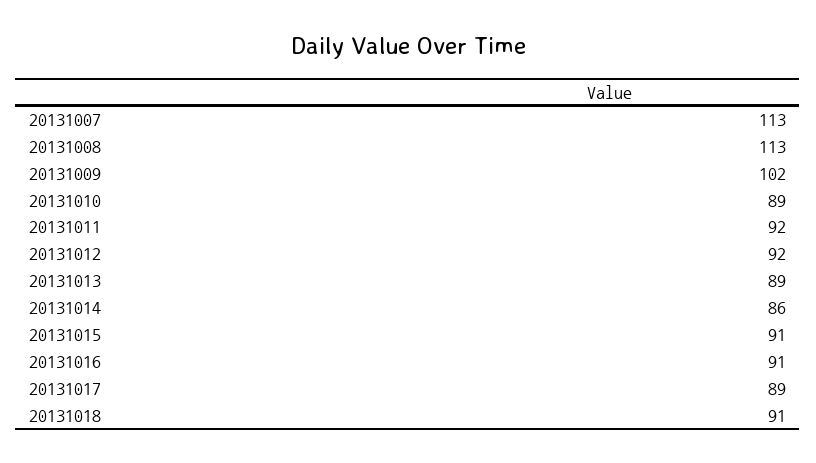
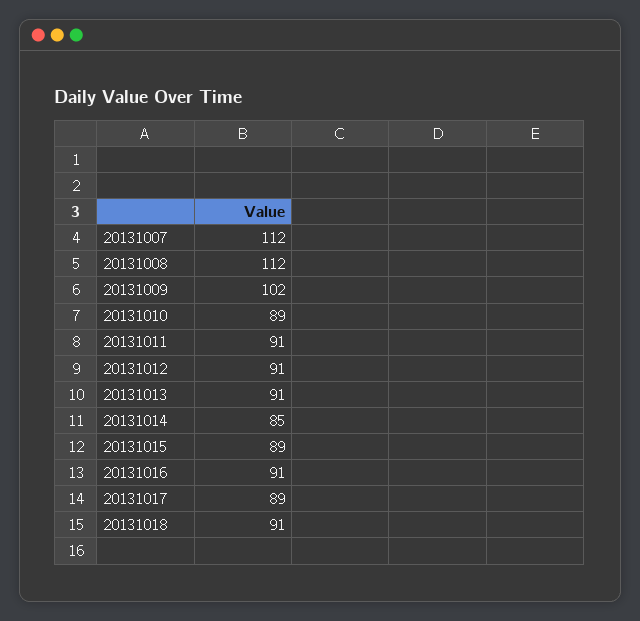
20131007: 113 -> 112
20131008: 113 -> 112
20131011: 92 -> 91
20131012: 92 -> 91
20131013: 89 -> 91
20131014: 86 -> 85
20131015: 91 -> 89

